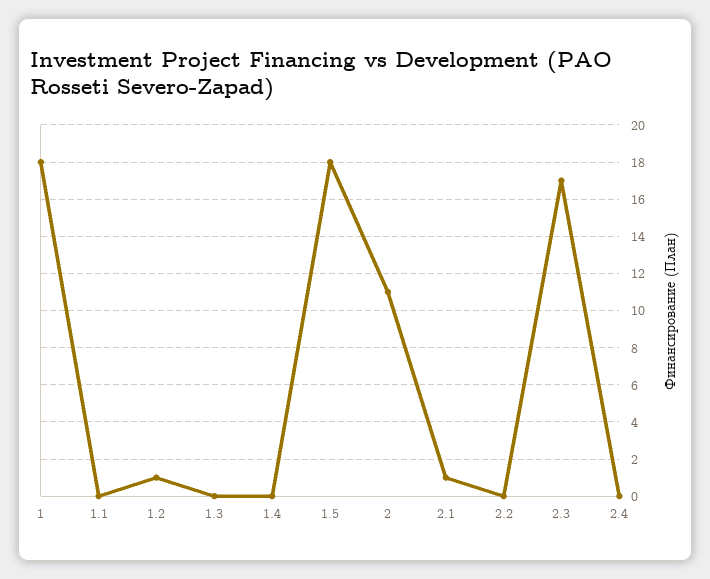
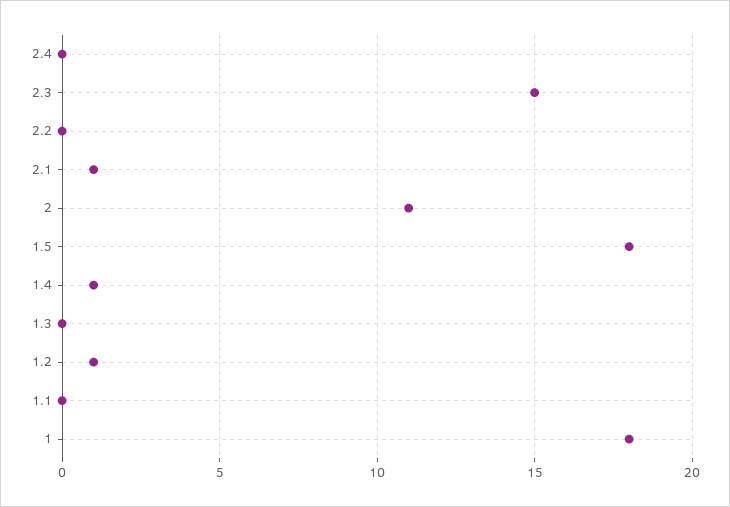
1.4: 0 -> 1
2.3: 17 -> 15

